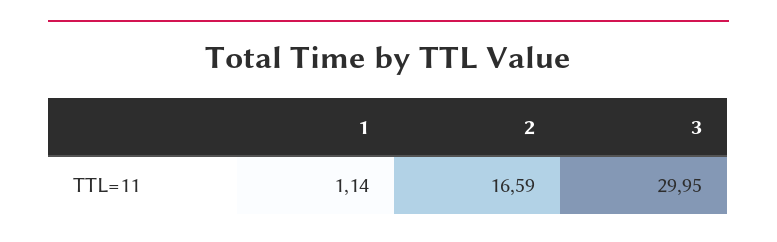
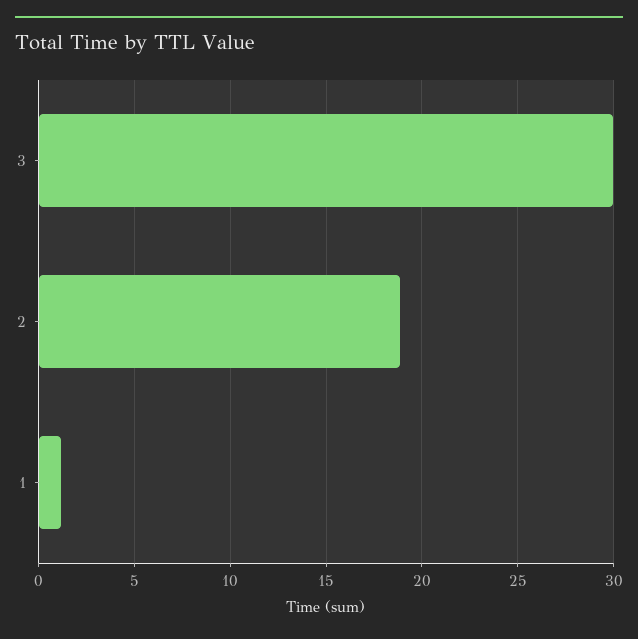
2: 16.59 -> 19

